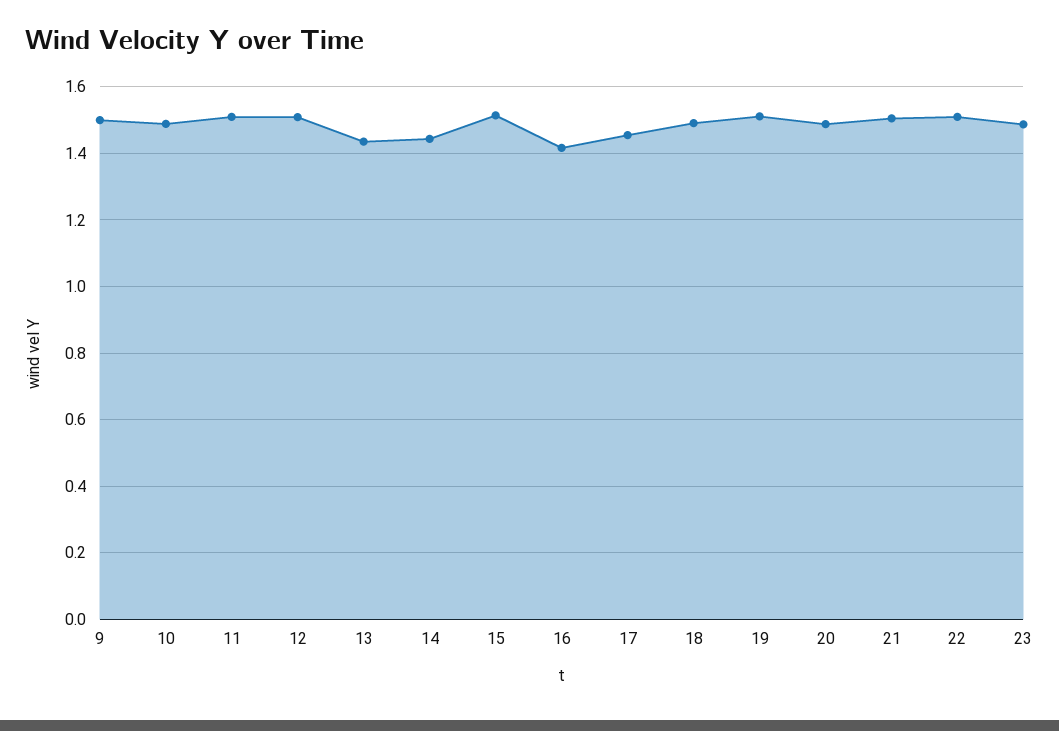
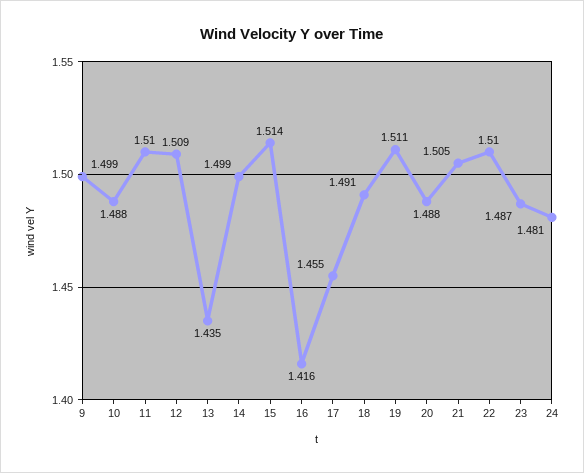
14: 1.44 -> 1.499
24: none -> 1.481

